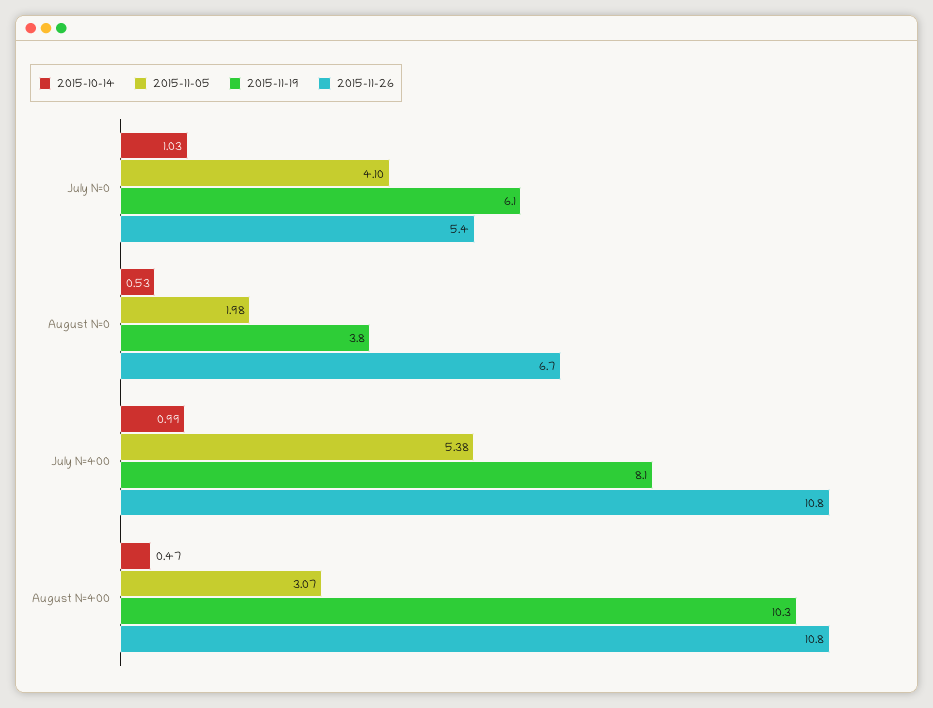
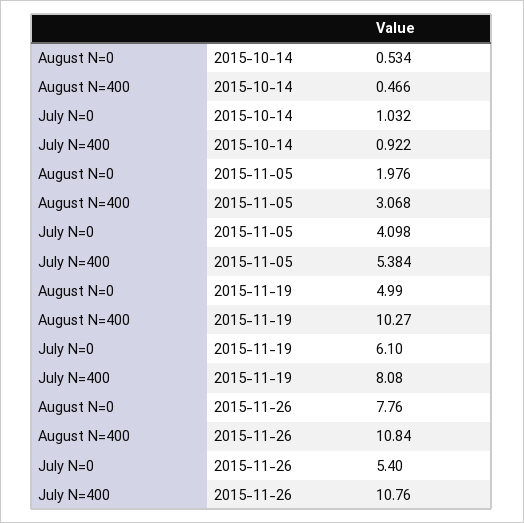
2015-11-19, August N=0: 3.8 -> 4.99
2015-11-26, August N=0: 6.7 -> 7.76
2015-10-14, July N=400: 0.99 -> 0.922

